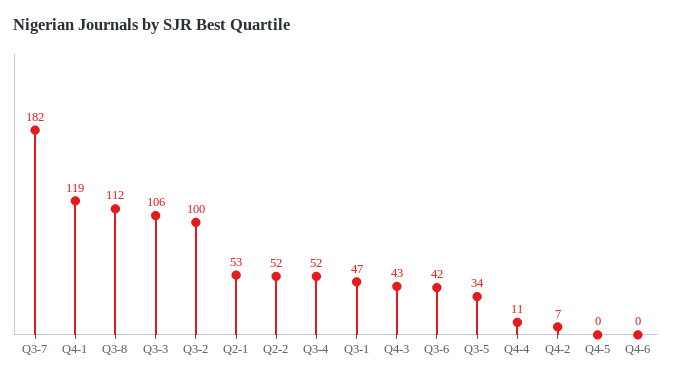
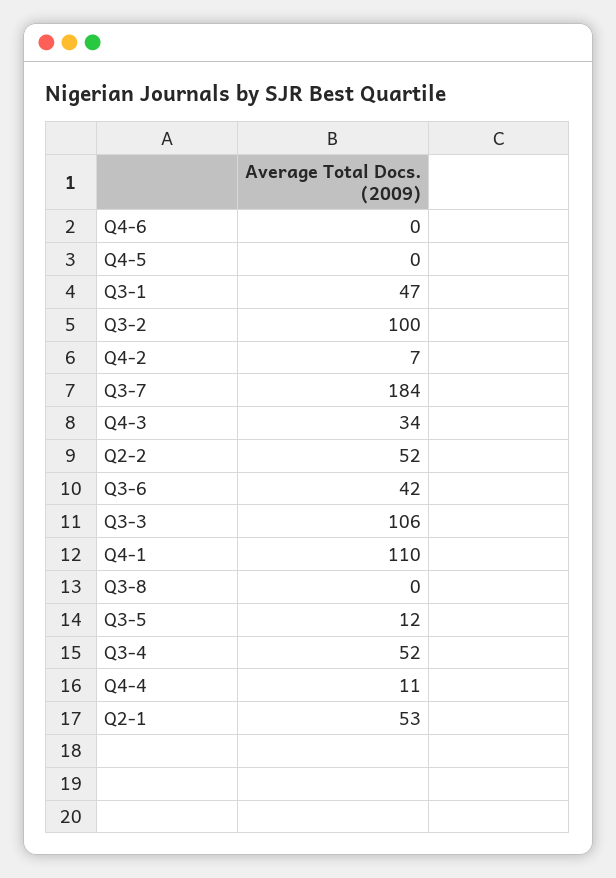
Q3-7: 182 -> 184
Q4-1: 119 -> 110
Q3-8: 112 -> 0
Q4-3: 43 -> 34
Q3-5: 34 -> 12

